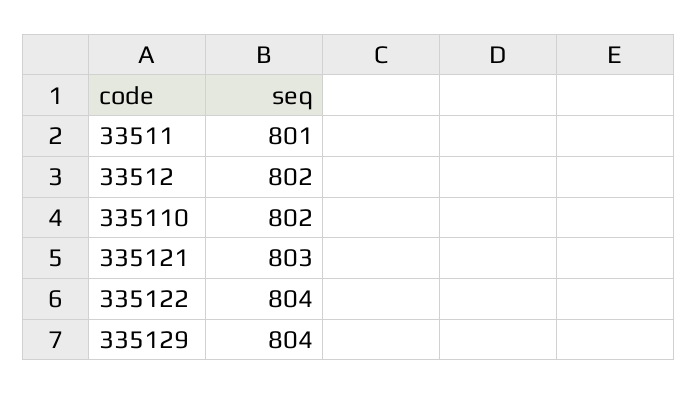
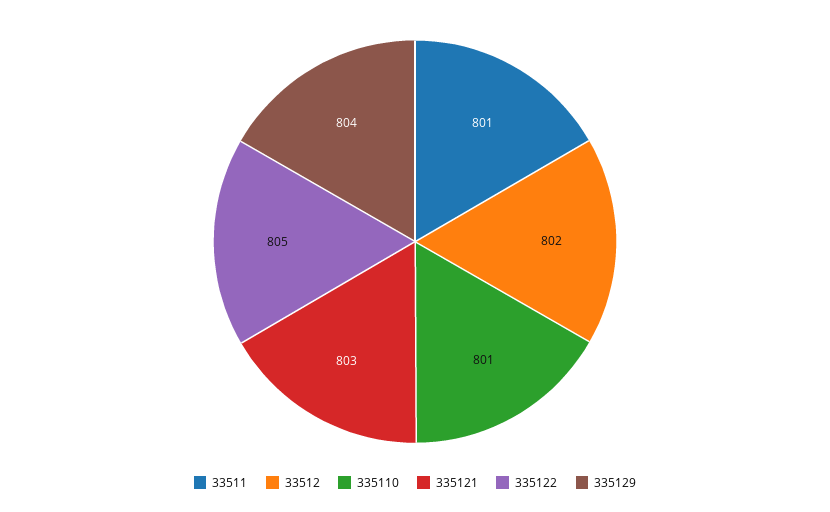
335110: 802 -> 801
335122: 804 -> 805

